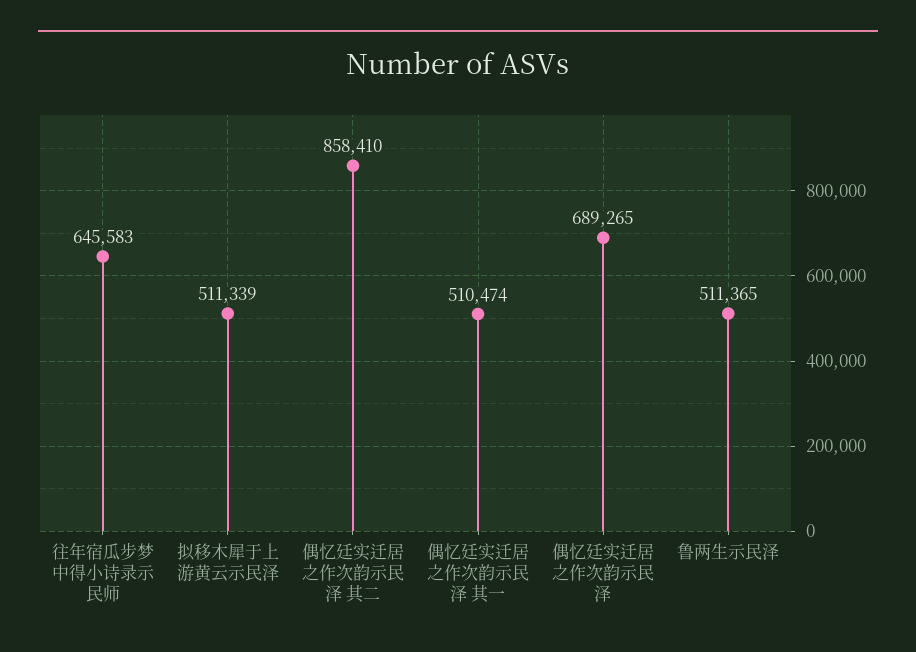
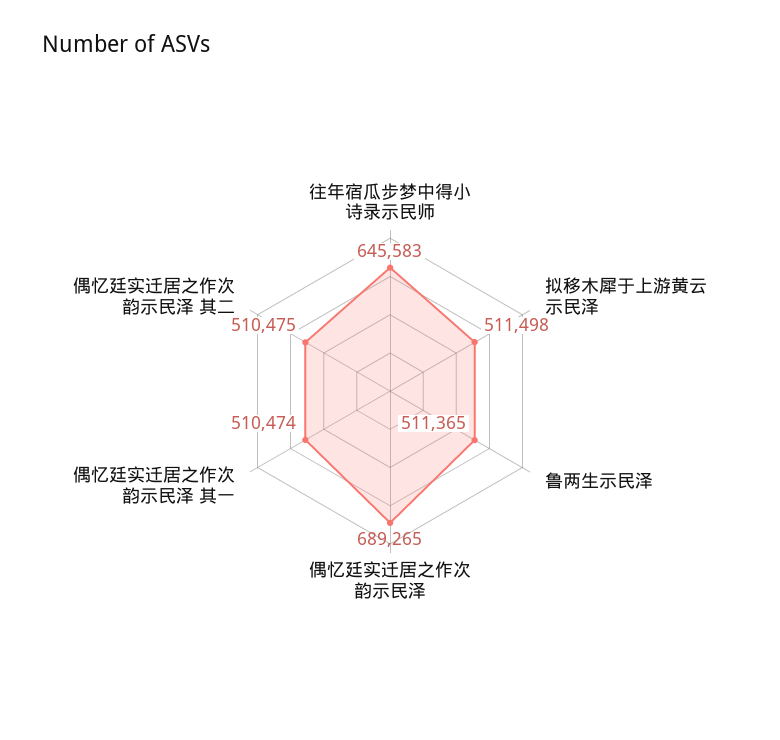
拟移木犀于上游黄云示民泽: 511339 -> 511498
偶忆廷实迁居之作次韵示民泽 其二: 858410 -> 510475

